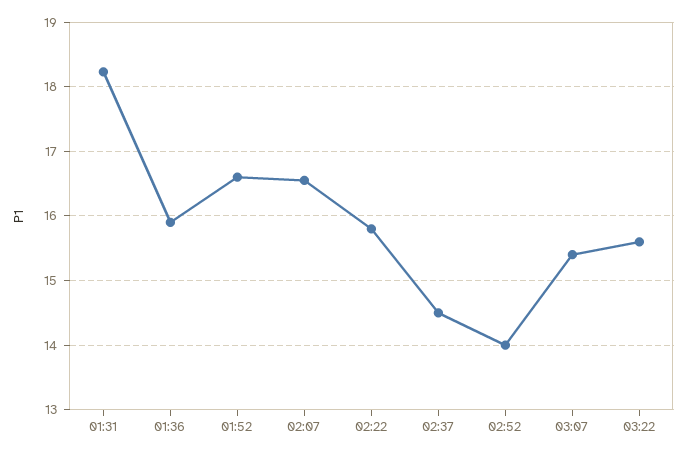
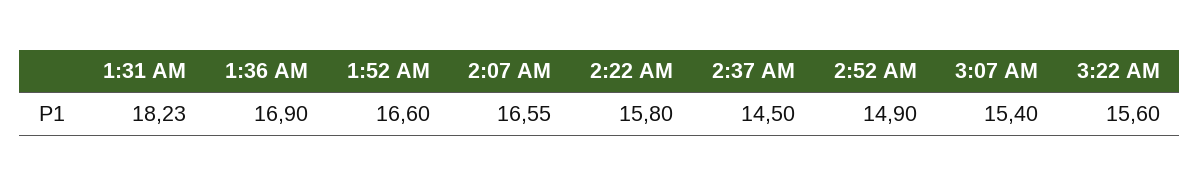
01:36: 15.9 -> 16.9
02:52: 14 -> 14.9

